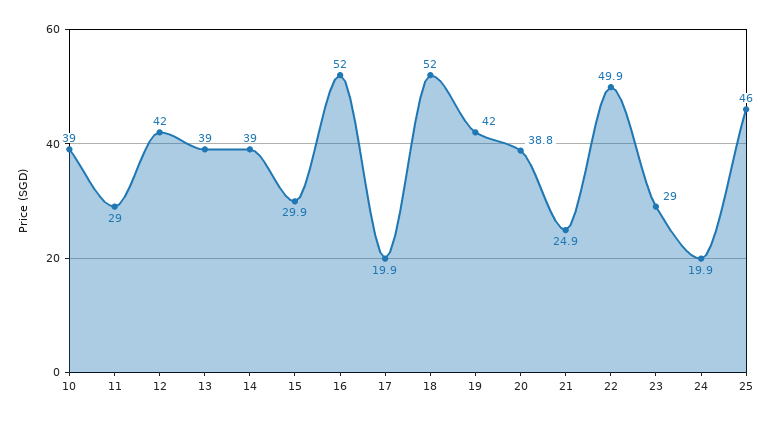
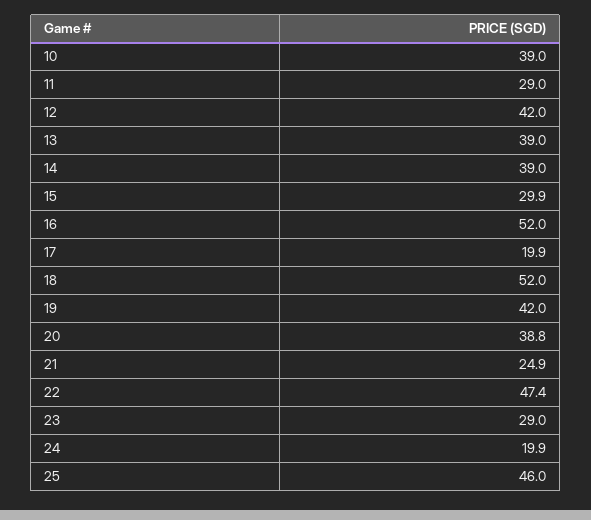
22: 49.9 -> 47.4

